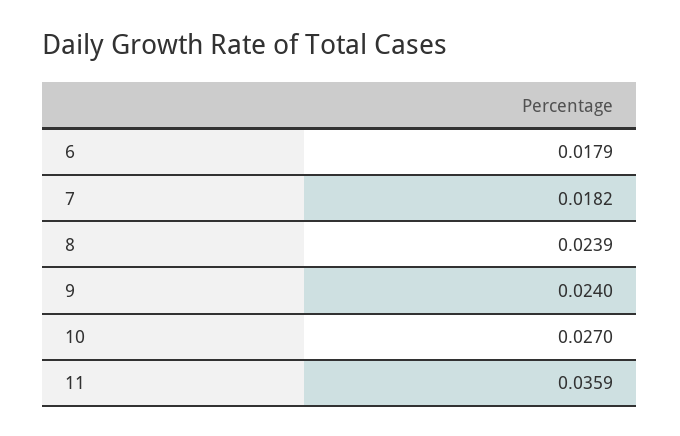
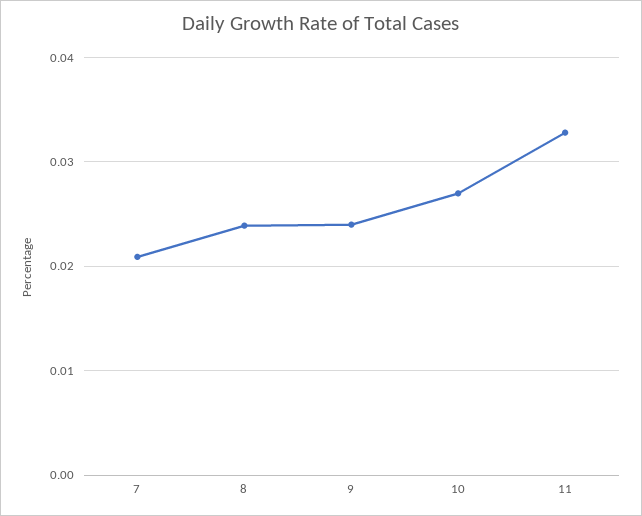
6: 0.0179 -> none
7: 0.0182 -> 0.021
11: 0.0359 -> 0.033

